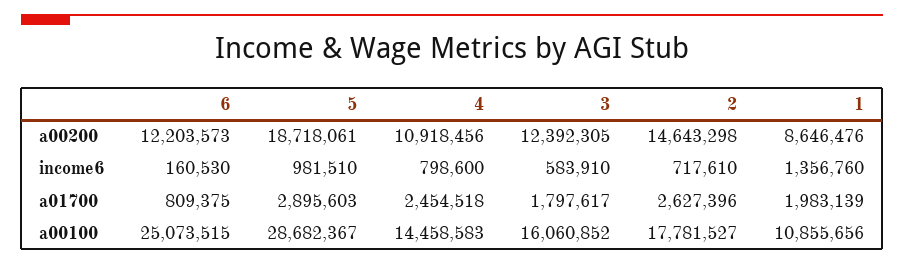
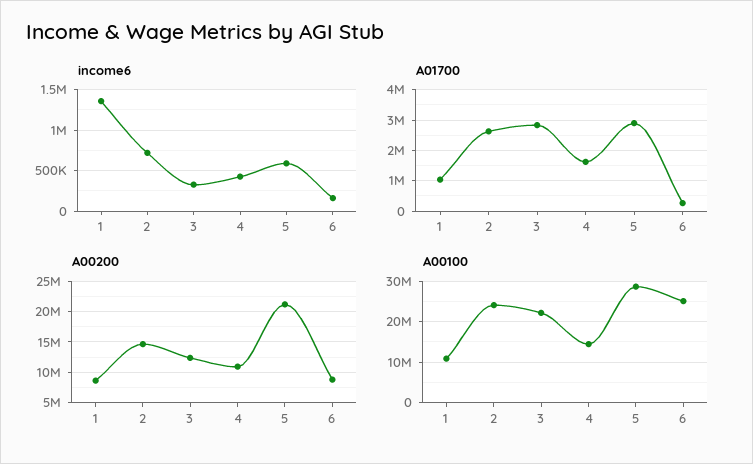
a00200, 6: 12203573 -> 9000000
a00200, 5: 18718061 -> 21000000
income6, 5: 981510 -> 600000
income6, 4: 798600 -> 400000
income6, 3: 583910 -> 300000
a01700, 6: 809375 -> 200000
a01700, 4: 2454518 -> 1600000
a01700, 3: 1797617 -> 2800000
a01700, 1: 1983139 -> 1000000
a00100, 3: 16060852 -> 22000000
a00100, 2: 17781527 -> 24000000

